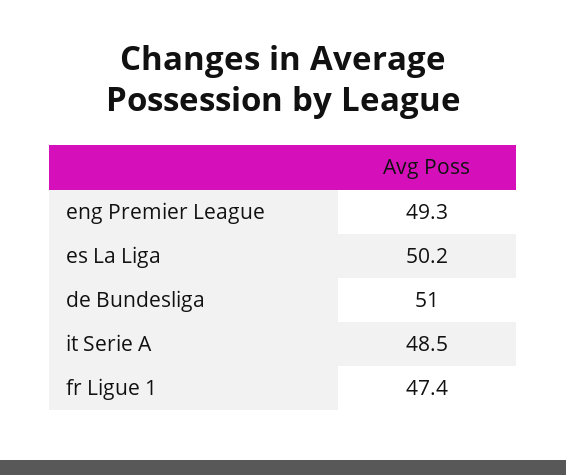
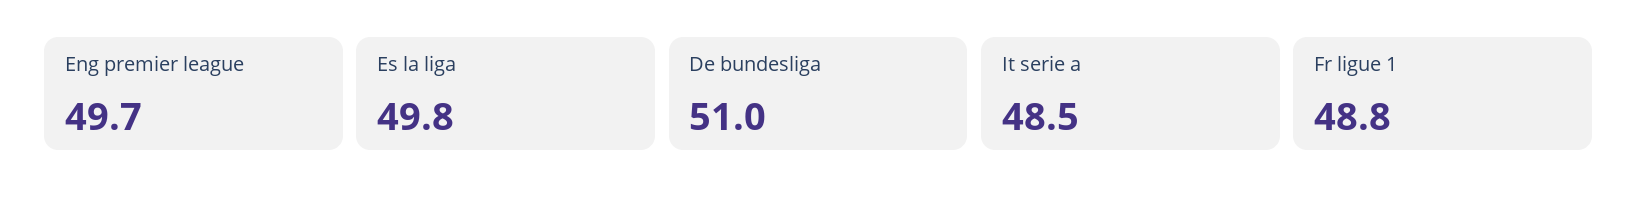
eng Premier League: 49.3 -> 49.7
es La Liga: 50.2 -> 49.8
fr Ligue 1: 47.4 -> 48.8

